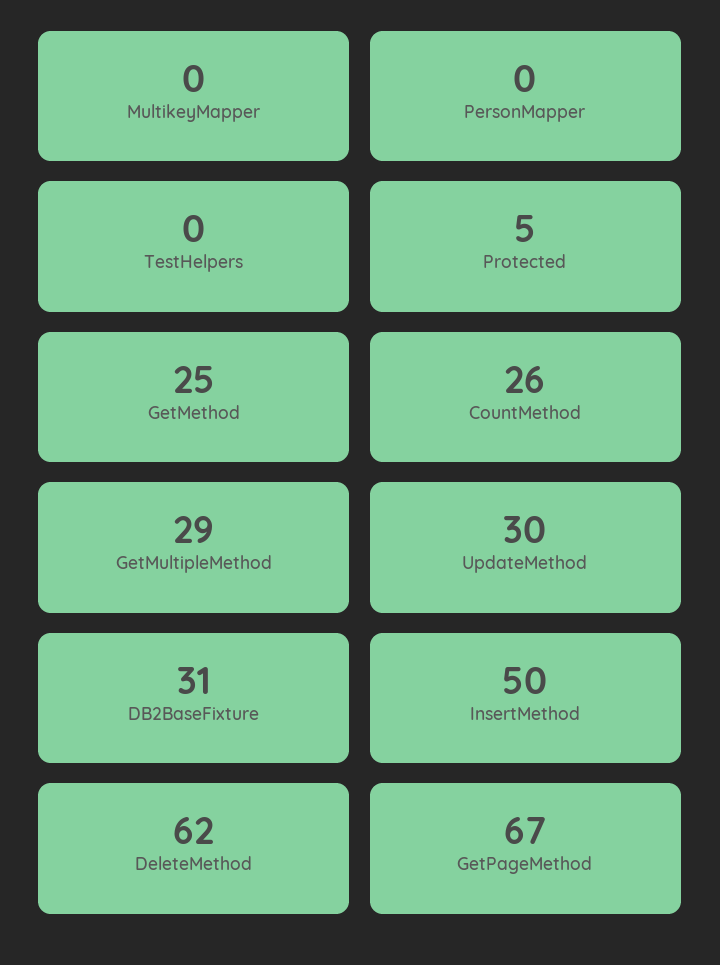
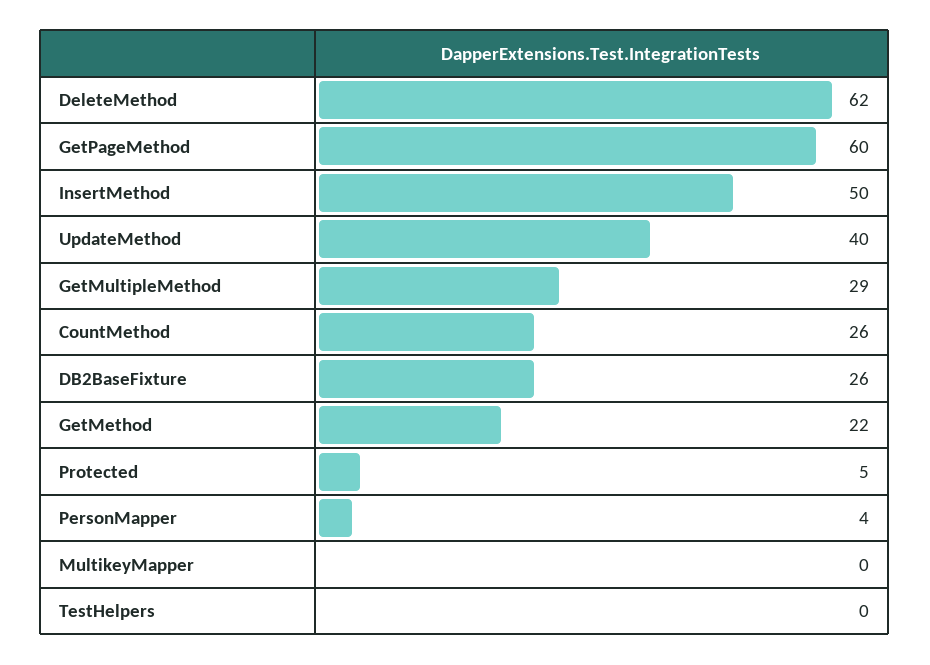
PersonMapper: 0 -> 4
GetMethod: 25 -> 22
UpdateMethod: 30 -> 40
DB2BaseFixture: 31 -> 26
GetPageMethod: 67 -> 60

